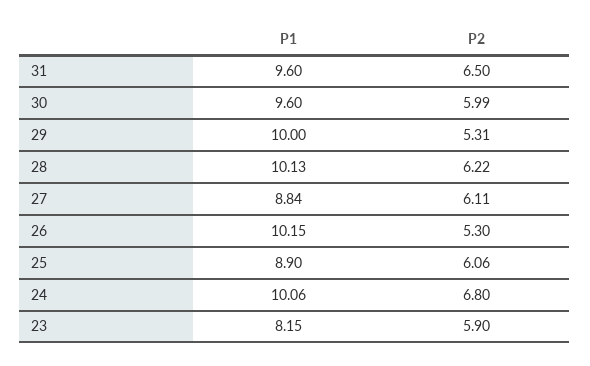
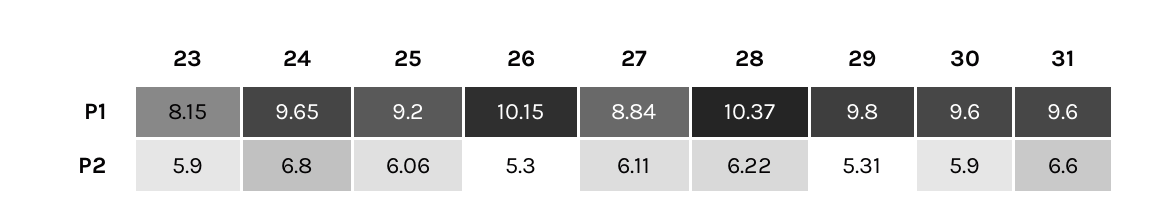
P2, 31: 6.5 -> 6.6
P2, 30: 5.99 -> 5.9
P1, 29: 10 -> 9.8
P1, 28: 10.13 -> 10.37
P1, 25: 8.9 -> 9.2
P1, 24: 10.06 -> 9.65

